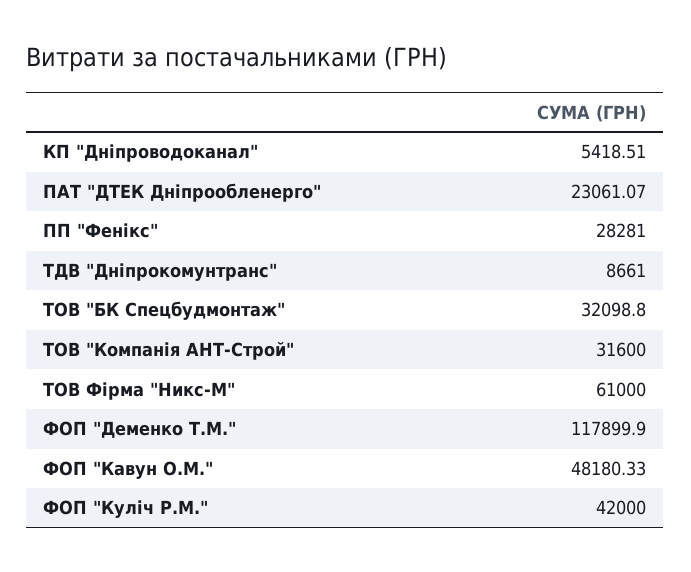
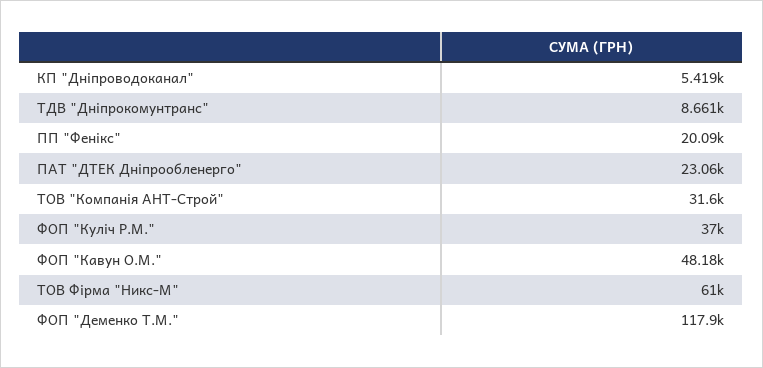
ПП "Фенікс": 28281 -> 20090
ТОВ "БК Спецбудмонтаж": 32098.8 -> none
ФОП "Куліч Р.М.": 42000 -> 37000

